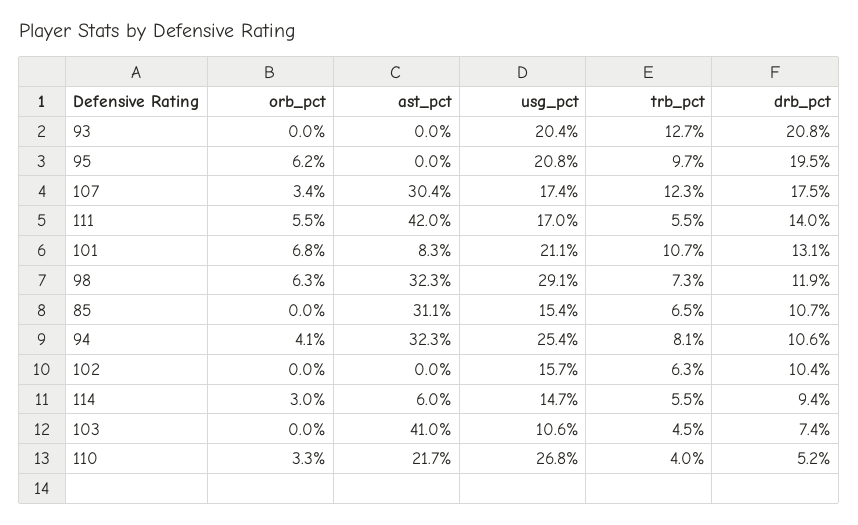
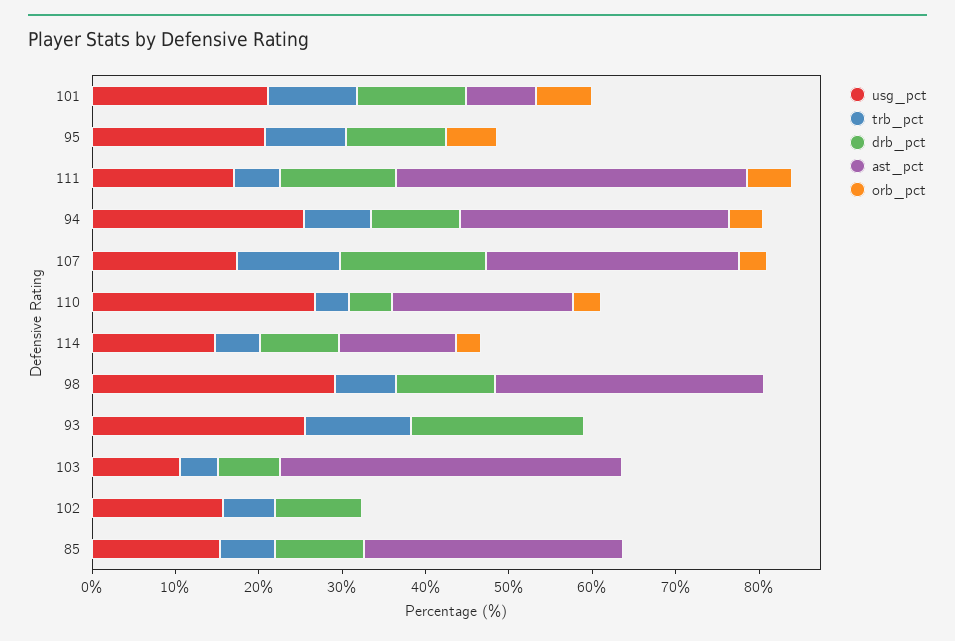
usg_pct, 93: 20.4 -> 26
drb_pct, 95: 19.5 -> 12
orb_pct, 98: 6.3 -> 0
ast_pct, 114: 6 -> 14

